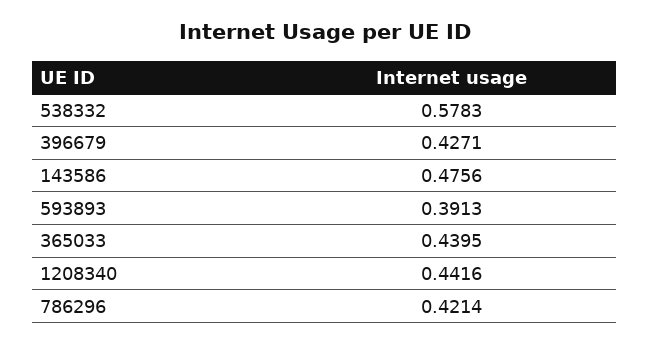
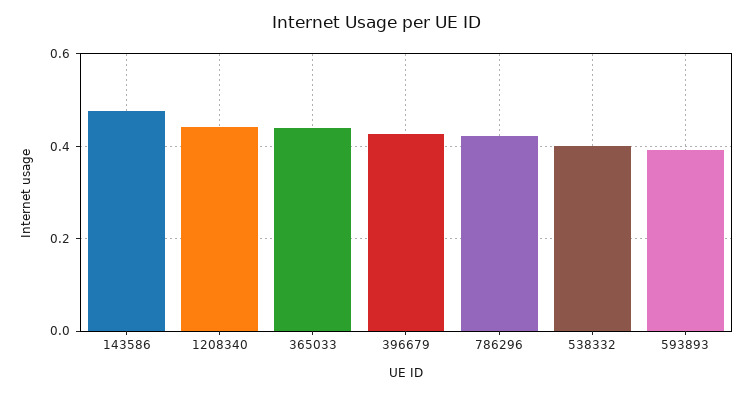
538332: 0.5783 -> 0.4

